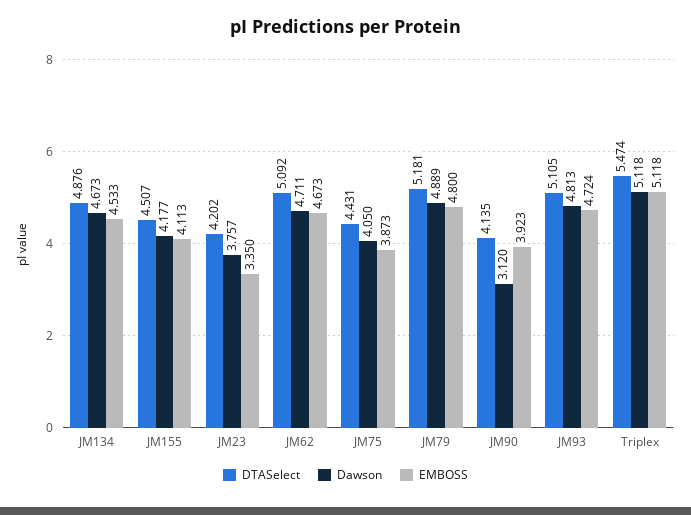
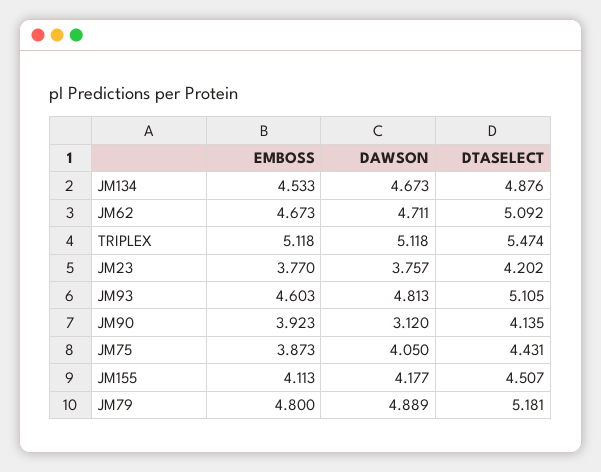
EMBOSS, JM23: 3.35 -> 3.77
EMBOSS, JM93: 4.724 -> 4.603

